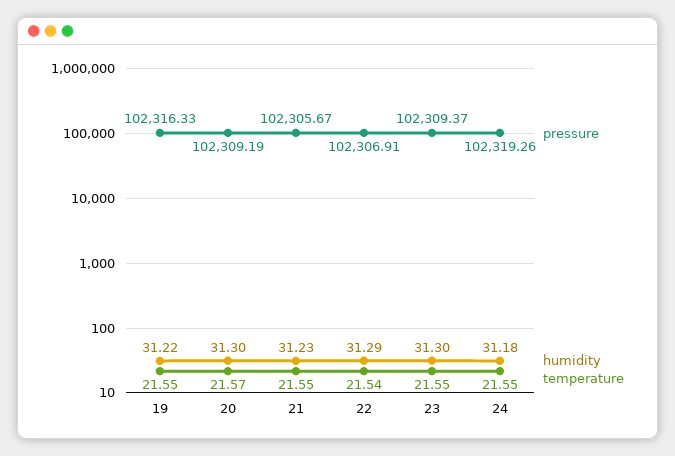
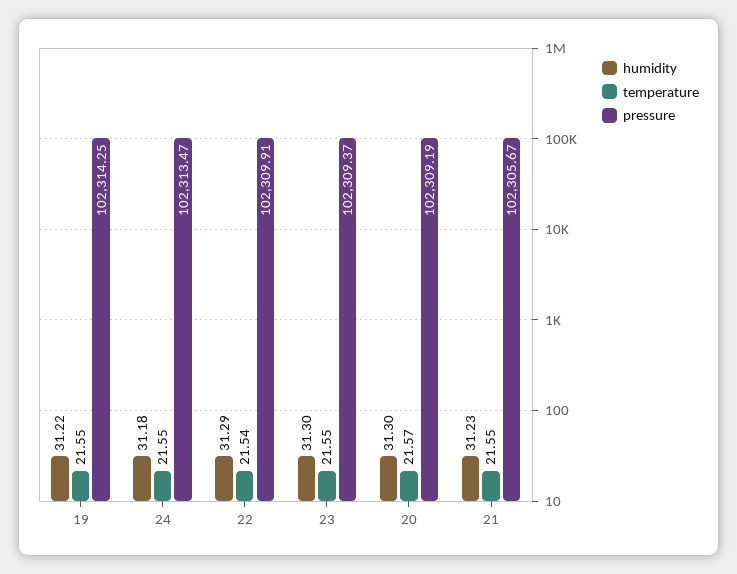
pressure, 19: 102316.33 -> 102314.25
pressure, 22: 102306.91 -> 102309.91
pressure, 24: 102319.26 -> 102313.47

